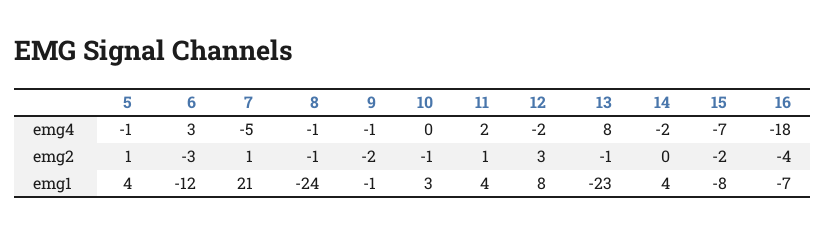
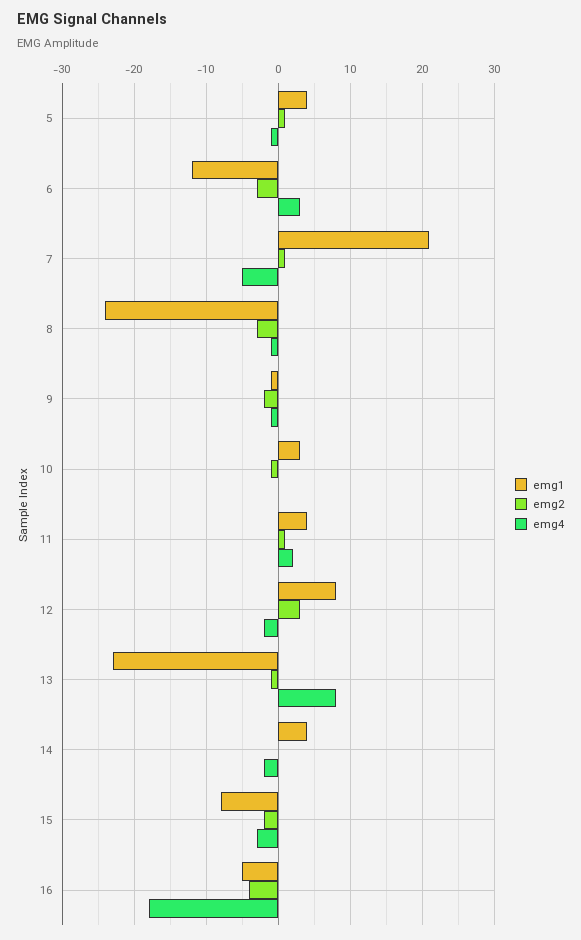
emg4, 15: -7 -> -3
emg2, 8: -1 -> -3
emg1, 16: -7 -> -5

